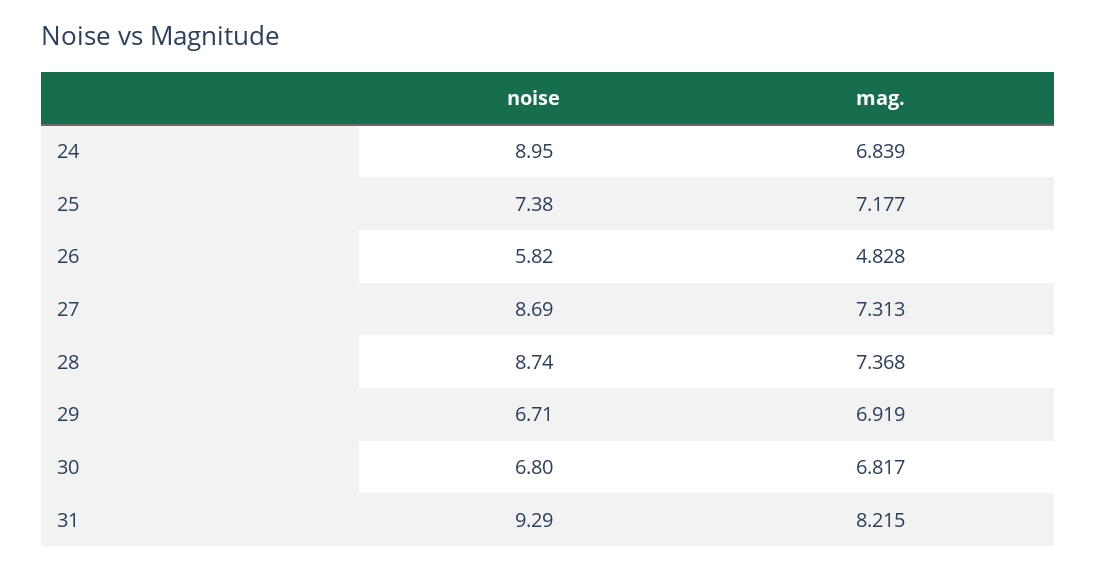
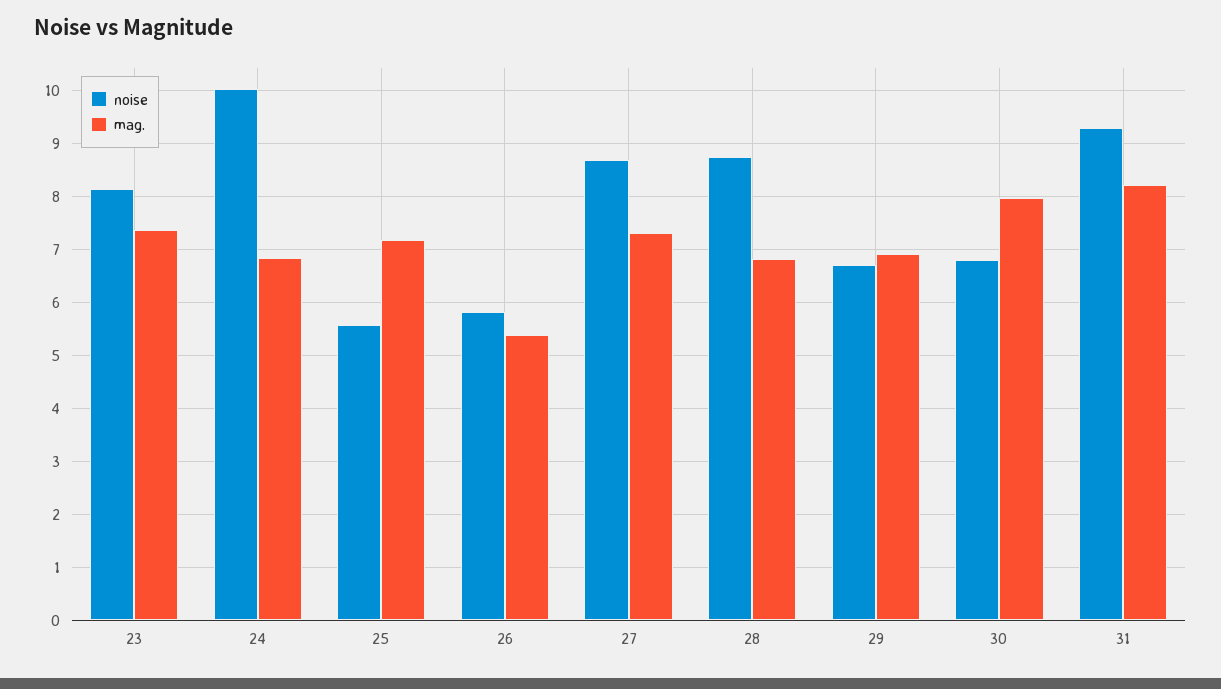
noise, 24: 8.95 -> 10
noise, 25: 7.38 -> 5.6
mag., 26: 4.828 -> 5.4
mag., 28: 7.368 -> 6.8
mag., 30: 6.817 -> 8
noise, 23: none -> 8.2
mag., 23: none -> 7.4

